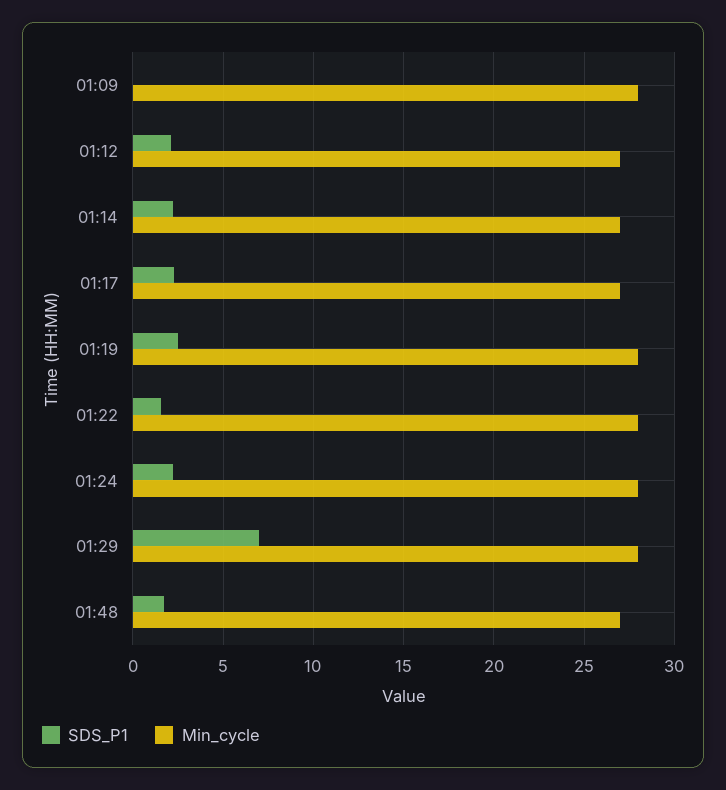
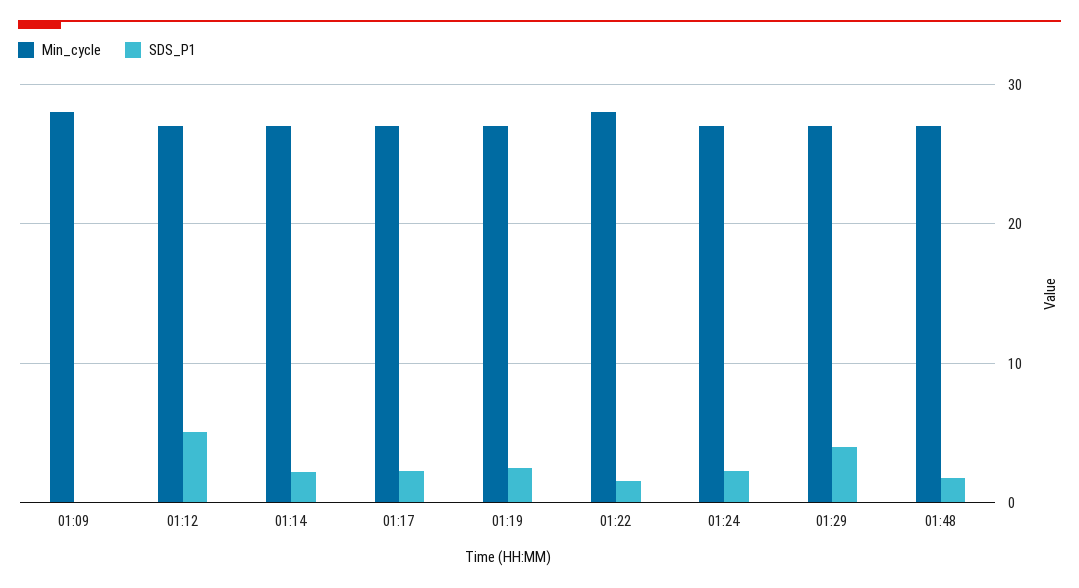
SDS_P1, 01:12: 2 -> 5
Min_cycle, 01:19: 28 -> 27
Min_cycle, 01:24: 28 -> 27
SDS_P1, 01:29: 7 -> 4
Min_cycle, 01:29: 28 -> 27

